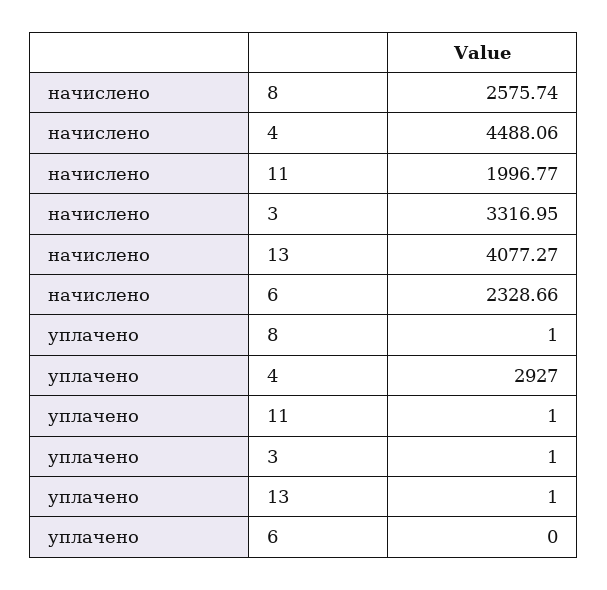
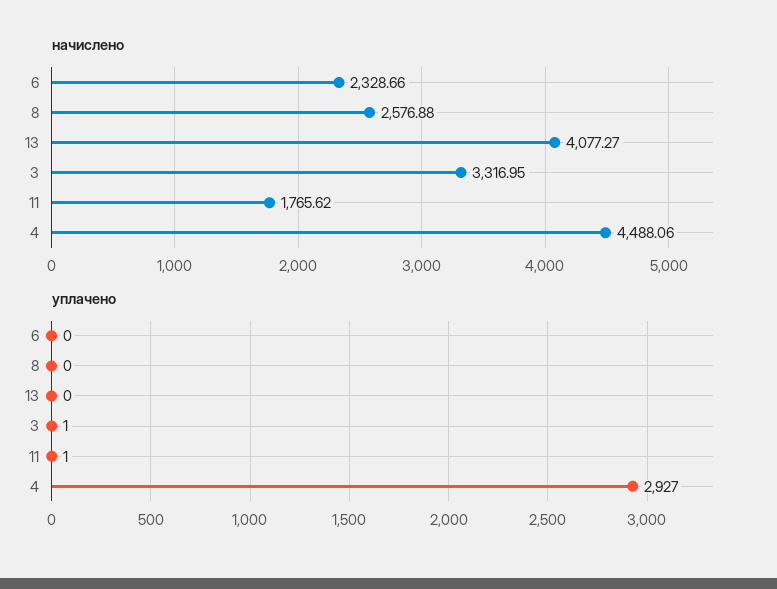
начислено, 8: 2575.74 -> 2576.88
начислено, 11: 1996.77 -> 1765.62
уплачено, 8: 1 -> 0
уплачено, 13: 1 -> 0

